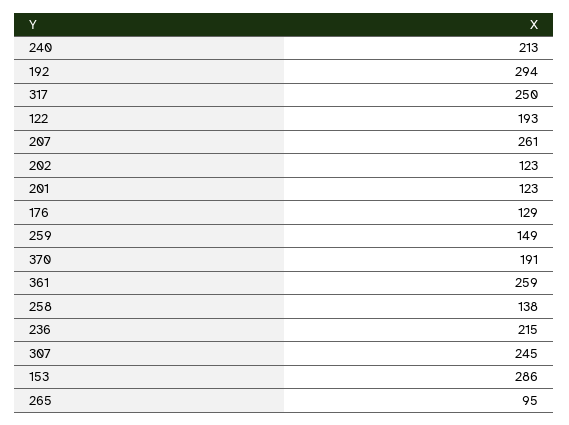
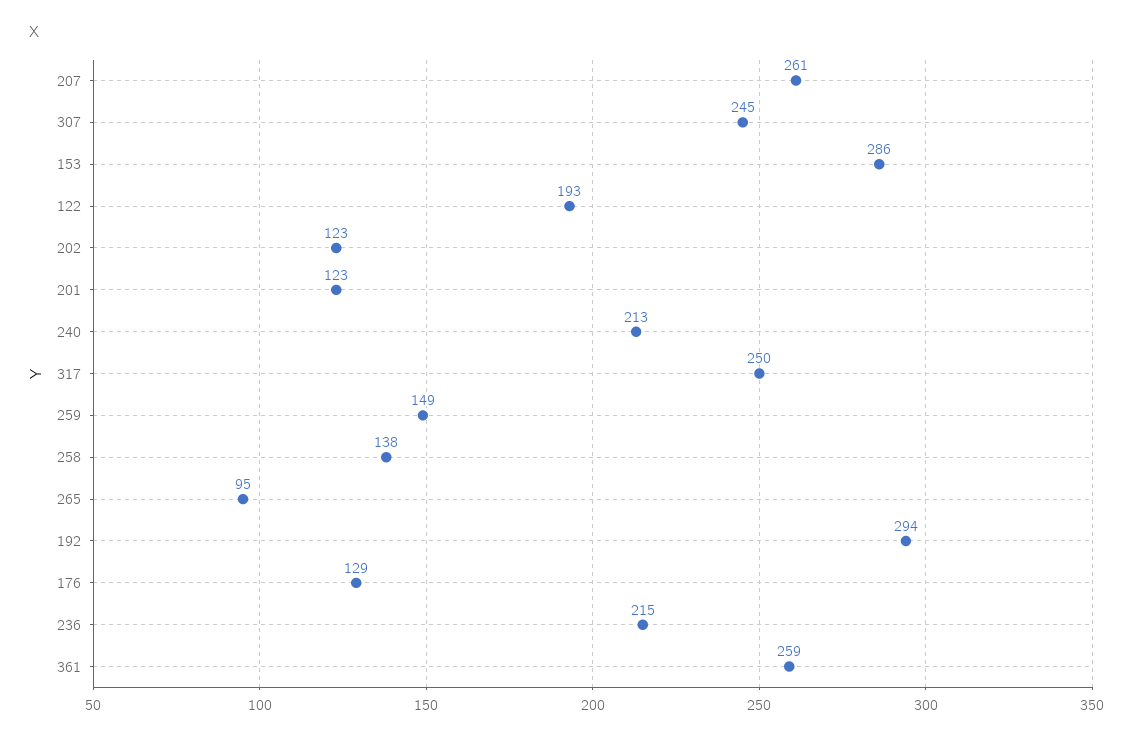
370: 191 -> none

